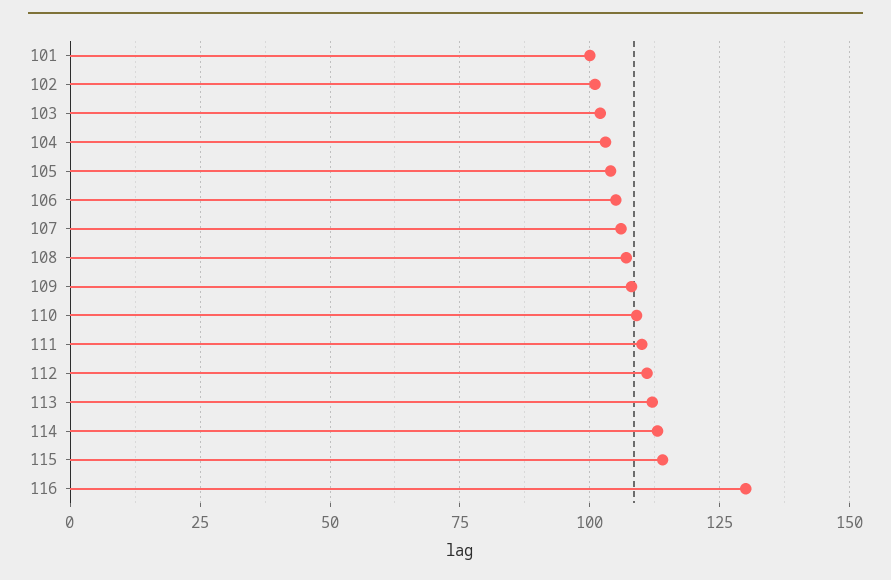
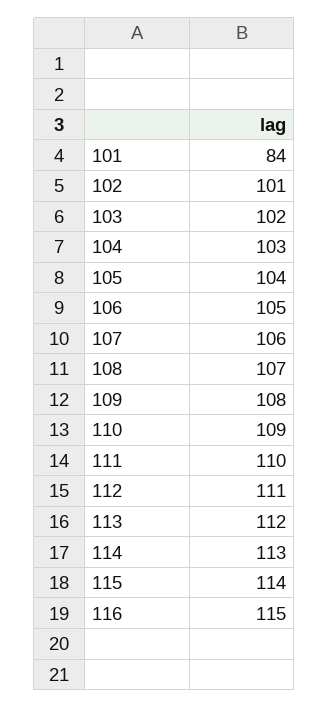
101: 100 -> 84
116: 130 -> 115

